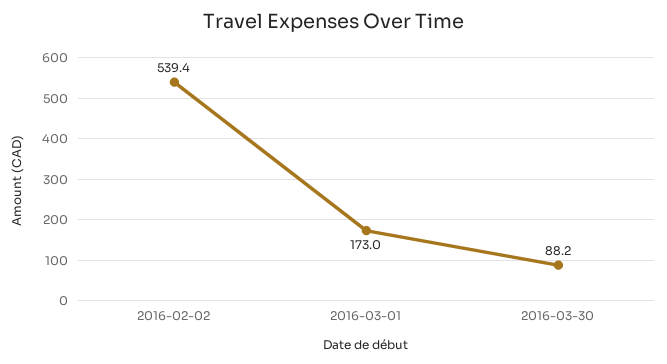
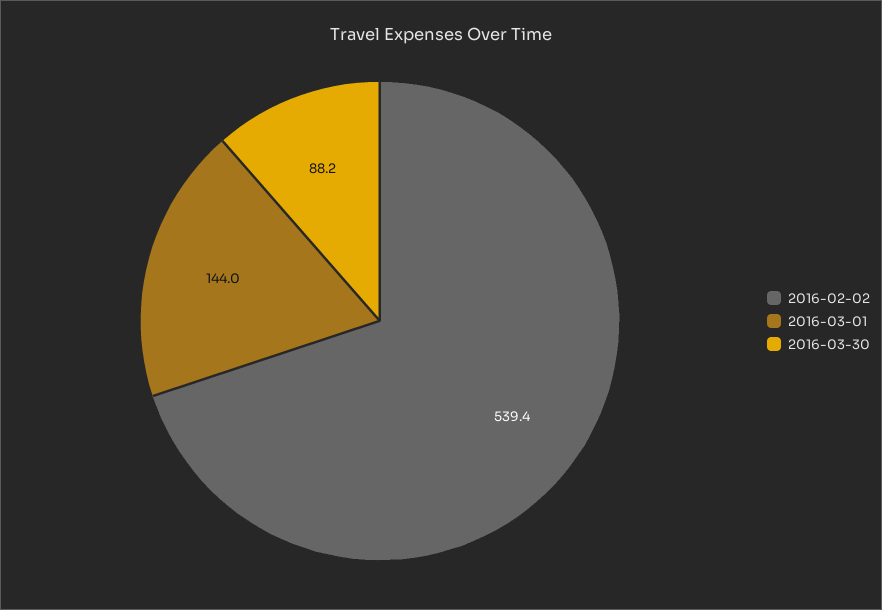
2016-03-01: 173 -> 144

